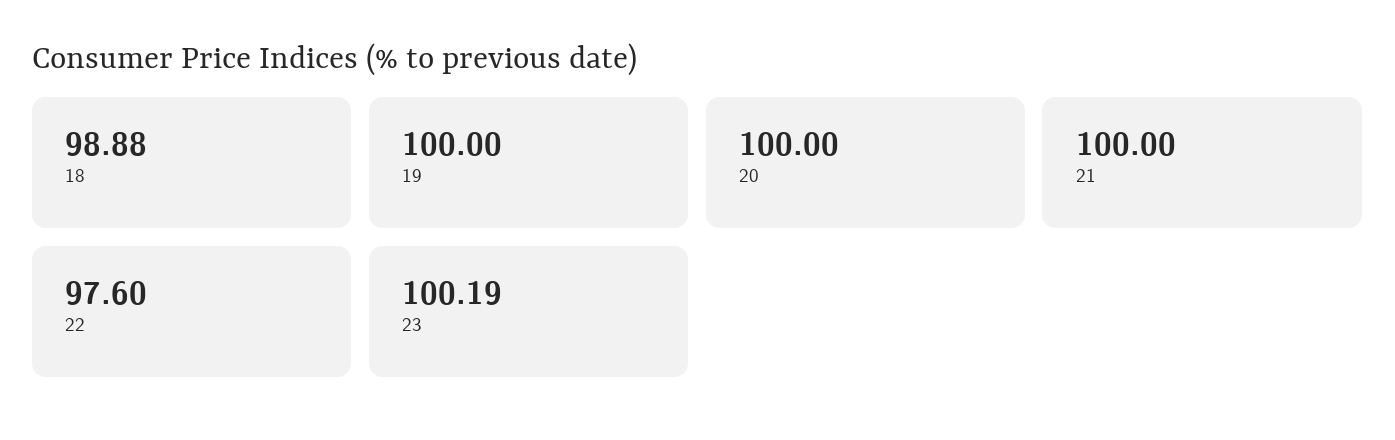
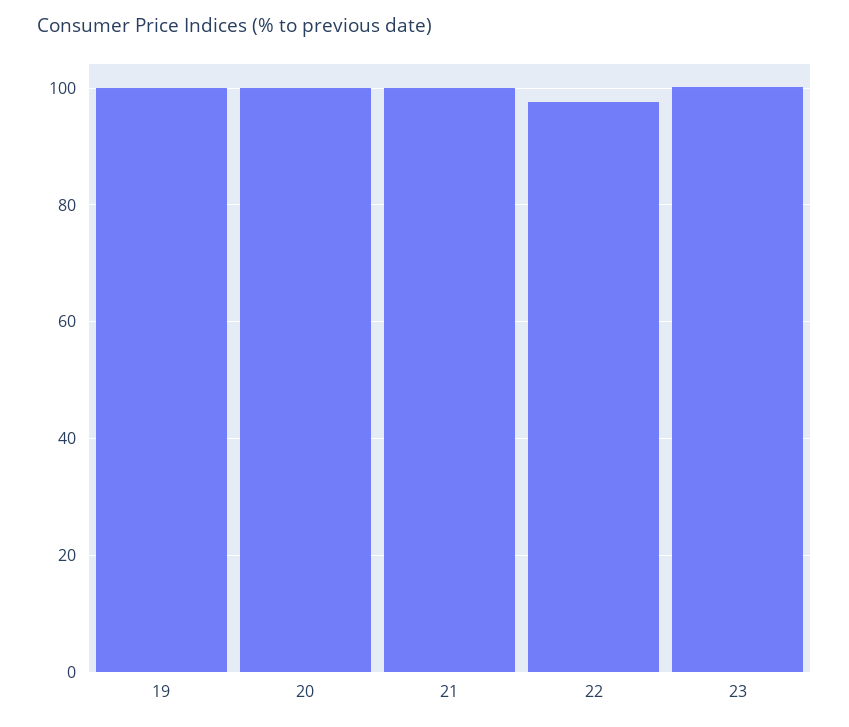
18: 98.88 -> none

